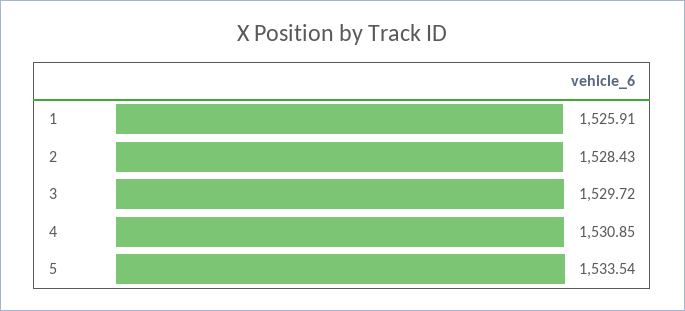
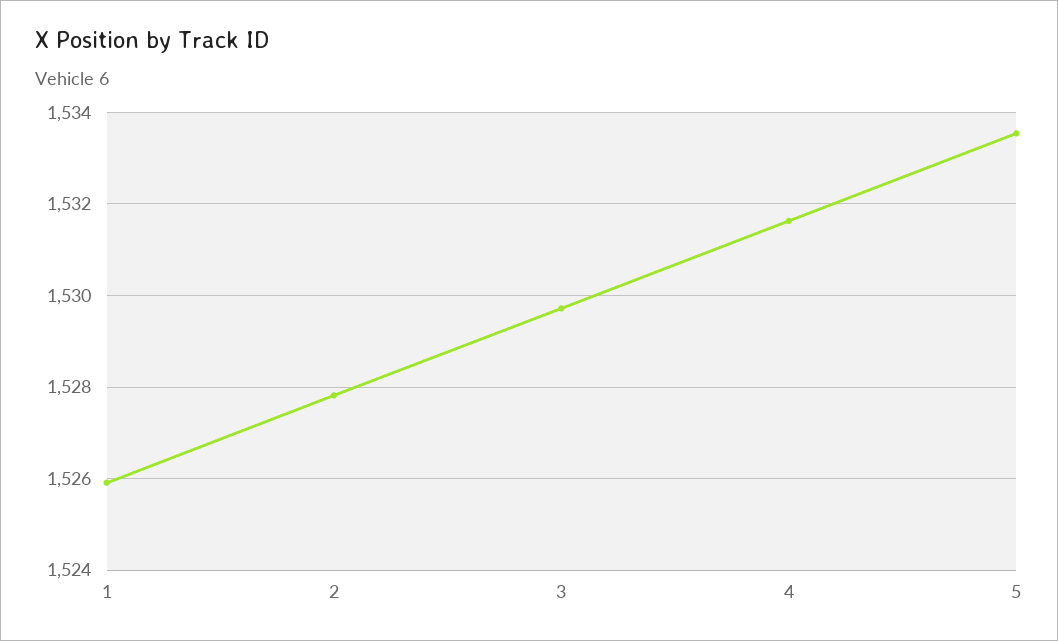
2: 1528.43 -> 1527.8
4: 1530.85 -> 1531.6

